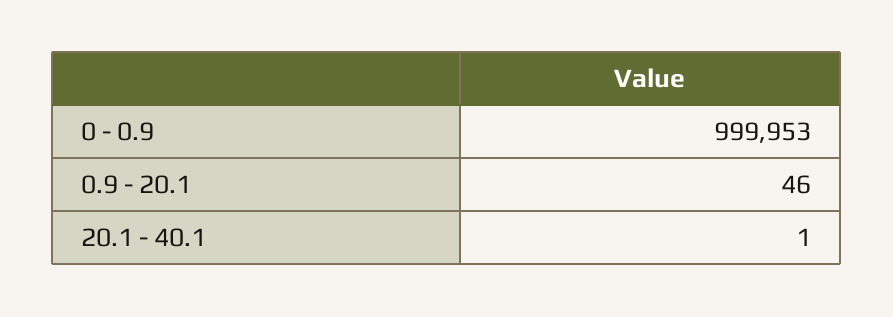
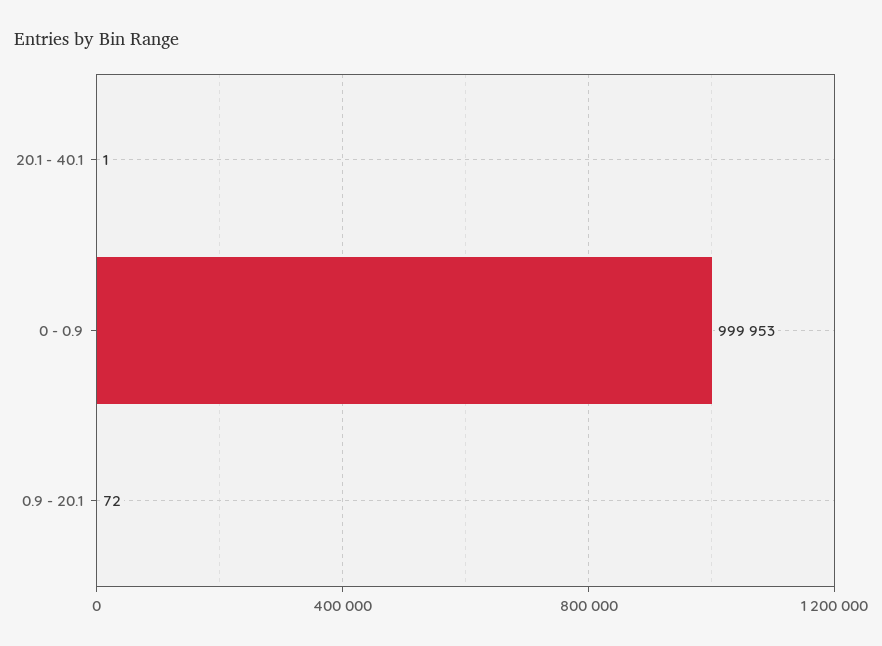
0.9 - 20.1: 46 -> 72

